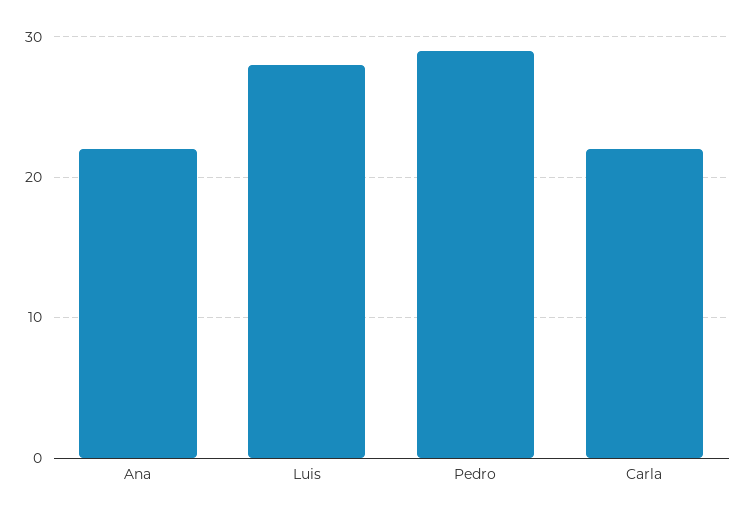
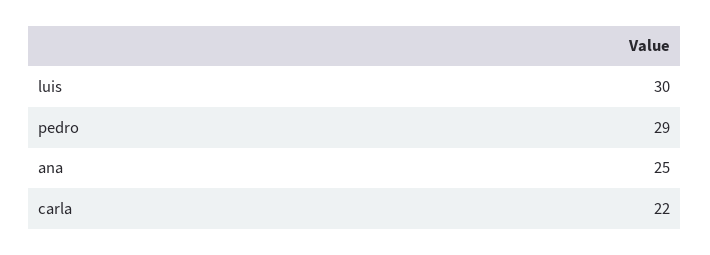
Ana: 22 -> 25
Luis: 28 -> 30

